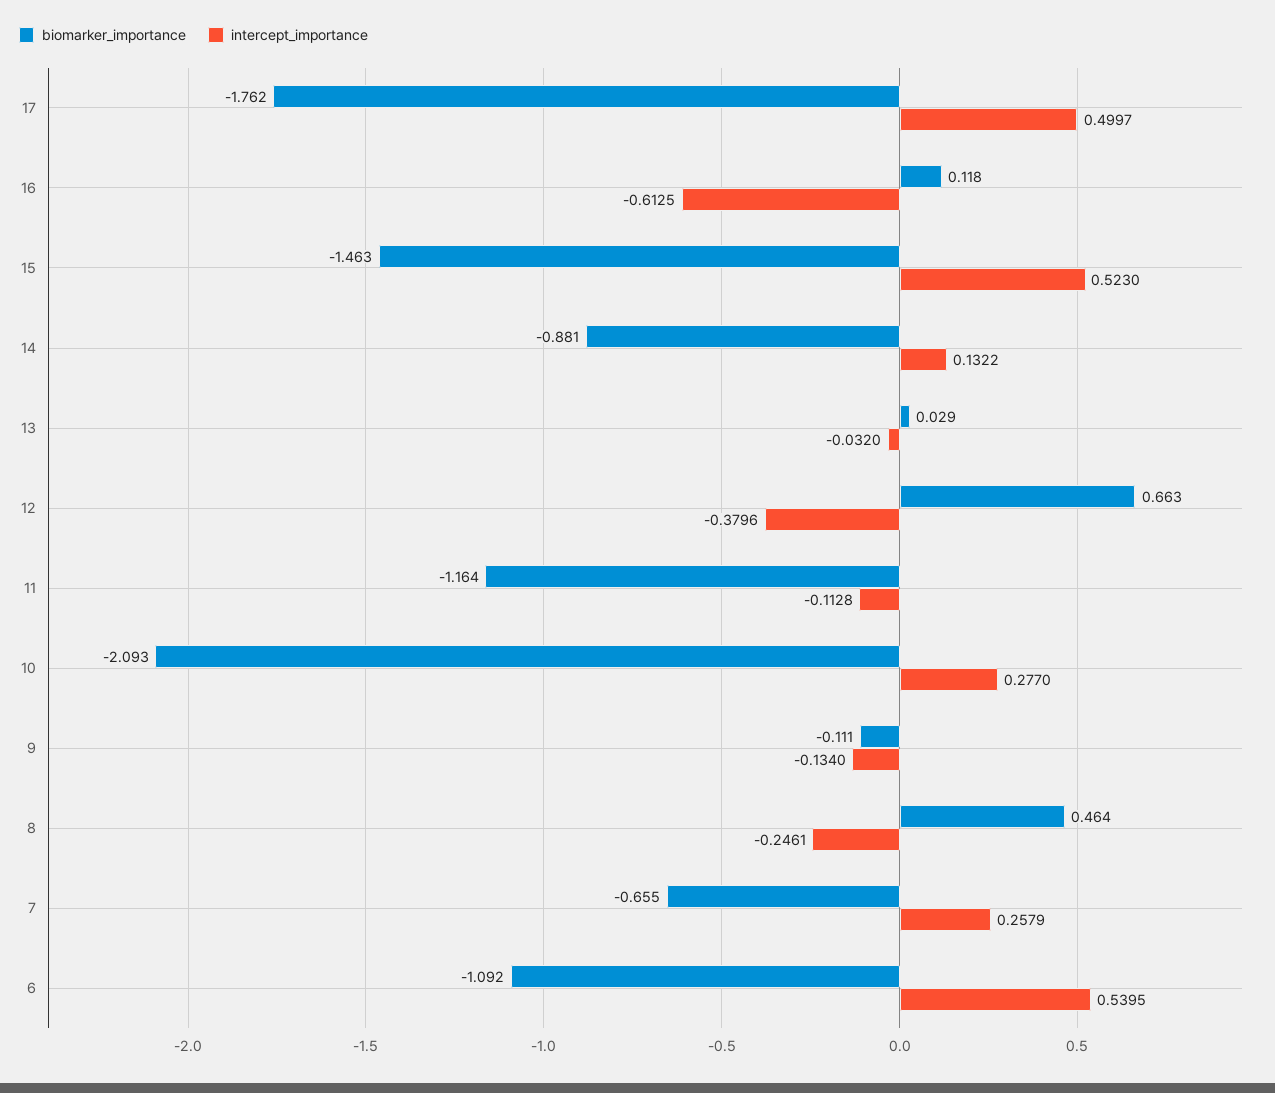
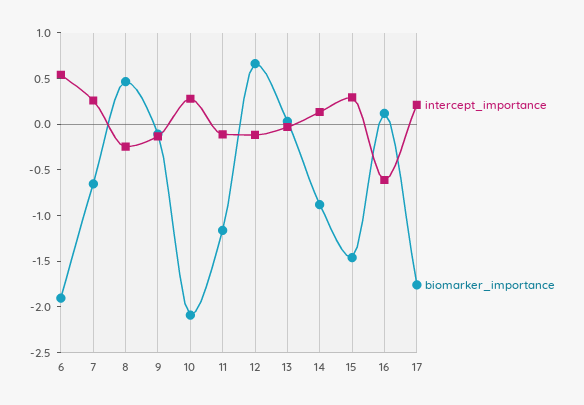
intercept_importance, 17: 0.4997 -> 0.2
intercept_importance, 15: 0.523 -> 0.3
intercept_importance, 12: -0.3796 -> -0.1
biomarker_importance, 6: -1.092 -> -1.9

